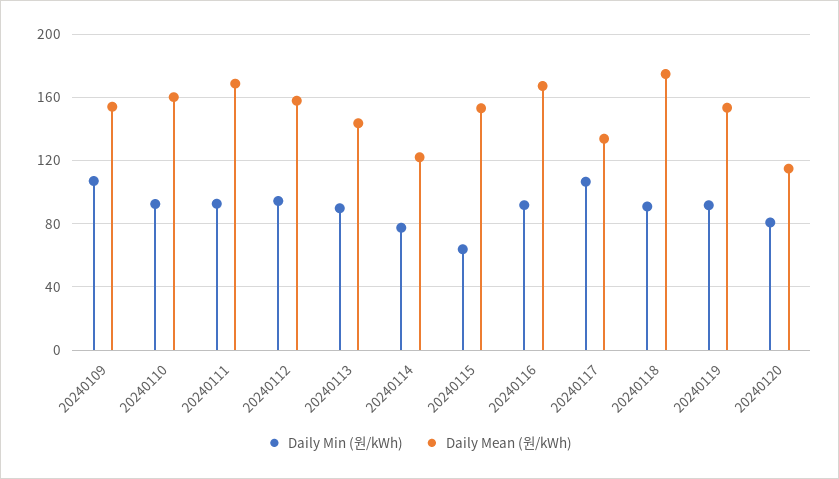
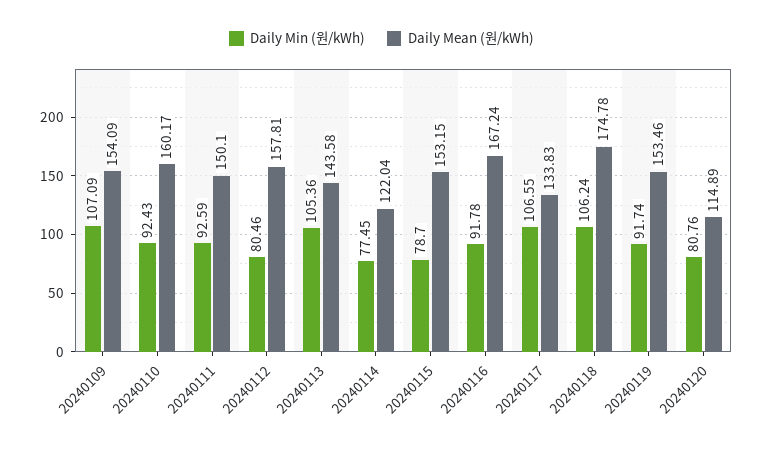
Daily Mean (원/kWh), 20240111: 170 -> 150.1
Daily Min (원/kWh), 20240112: 95 -> 80.46
Daily Min (원/kWh), 20240113: 90 -> 105.36
Daily Min (원/kWh), 20240115: 65 -> 78.7
Daily Min (원/kWh), 20240118: 90 -> 106.24

